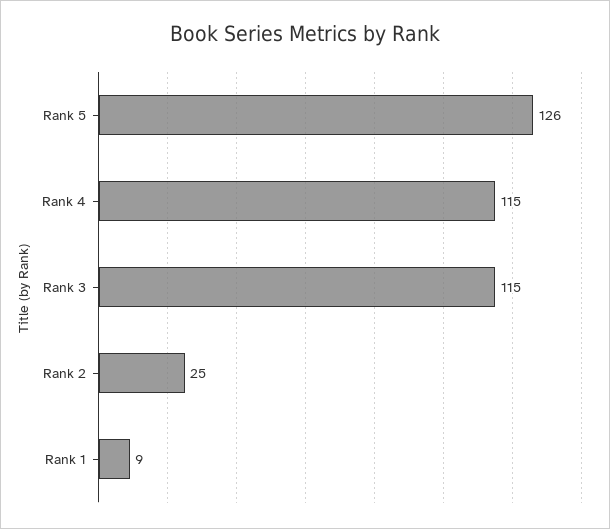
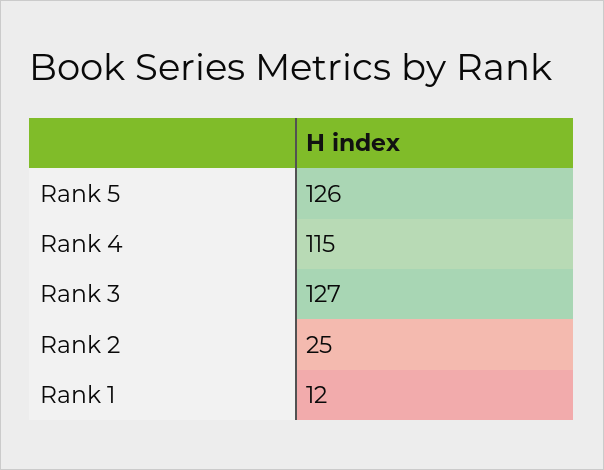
Rank 3: 115 -> 127
Rank 1: 9 -> 12

